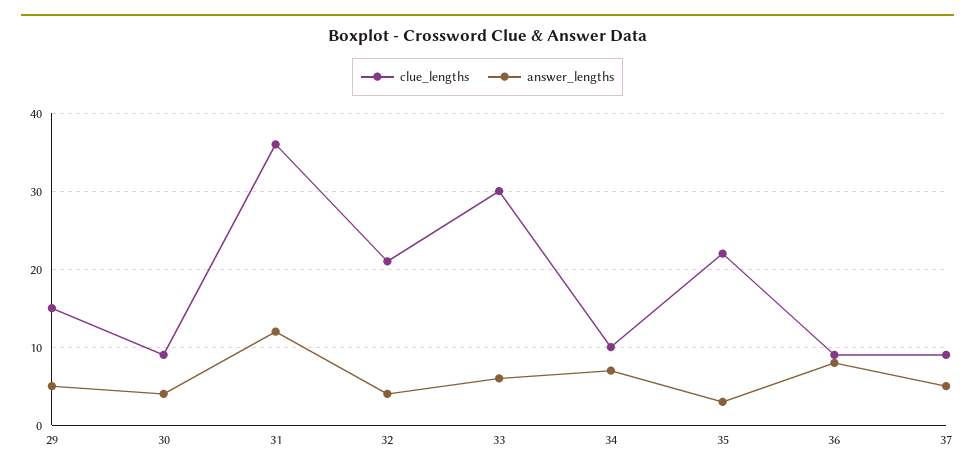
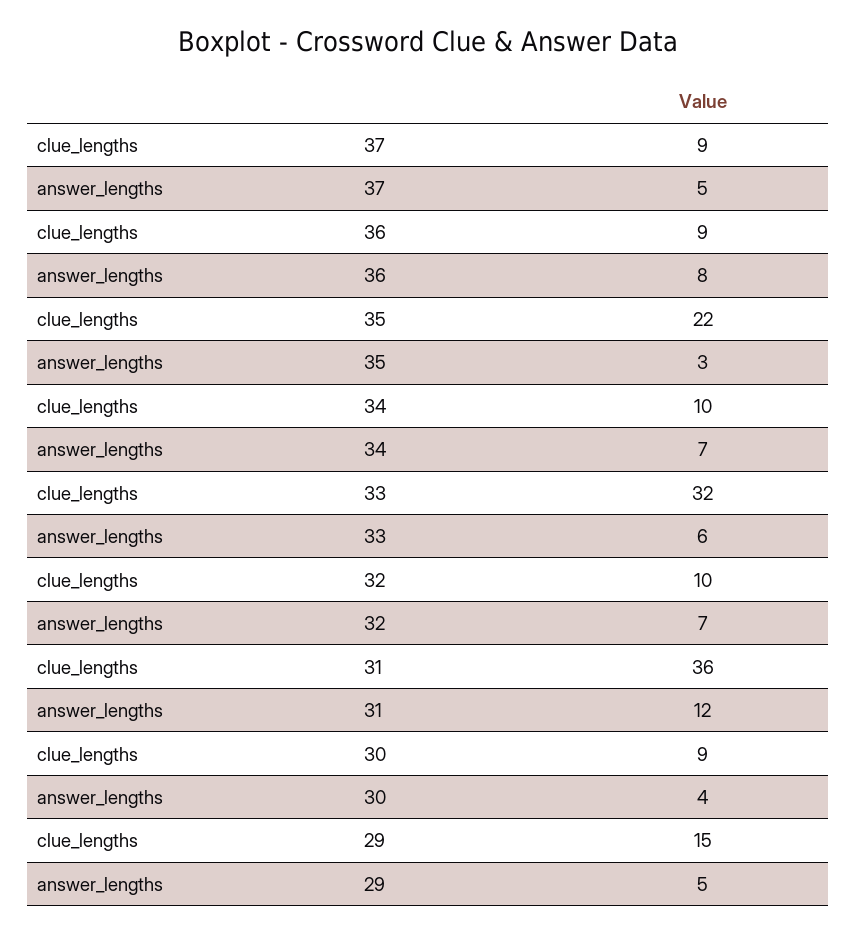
clue_lengths, 32: 21 -> 10
answer_lengths, 32: 4 -> 7
clue_lengths, 33: 30 -> 32

